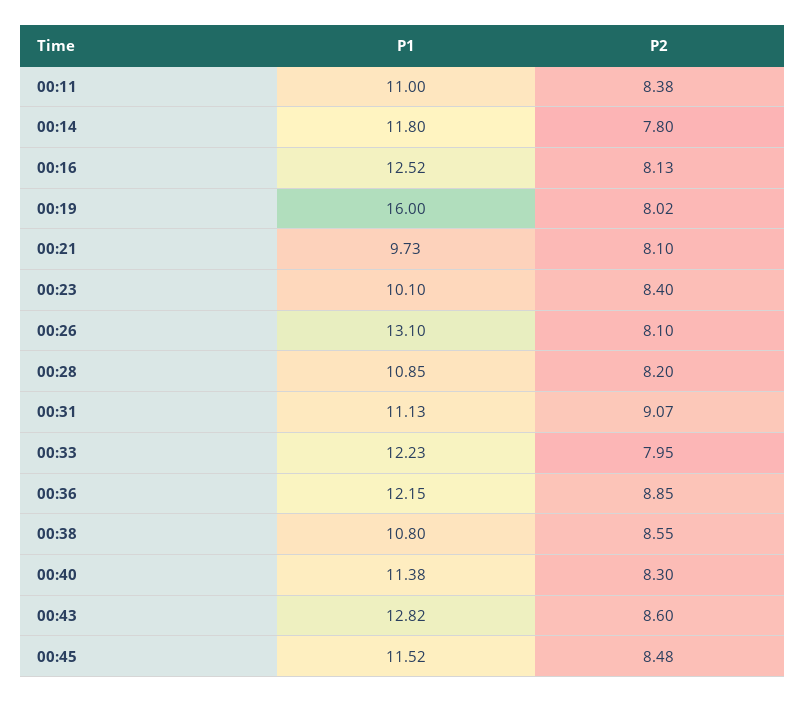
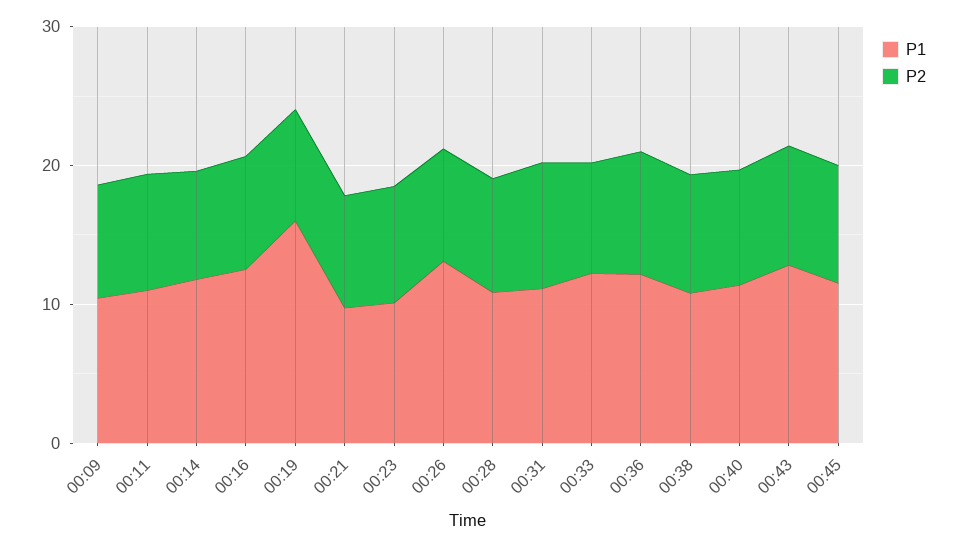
P1, 00:09: none -> 10
P2, 00:09: none -> 8

